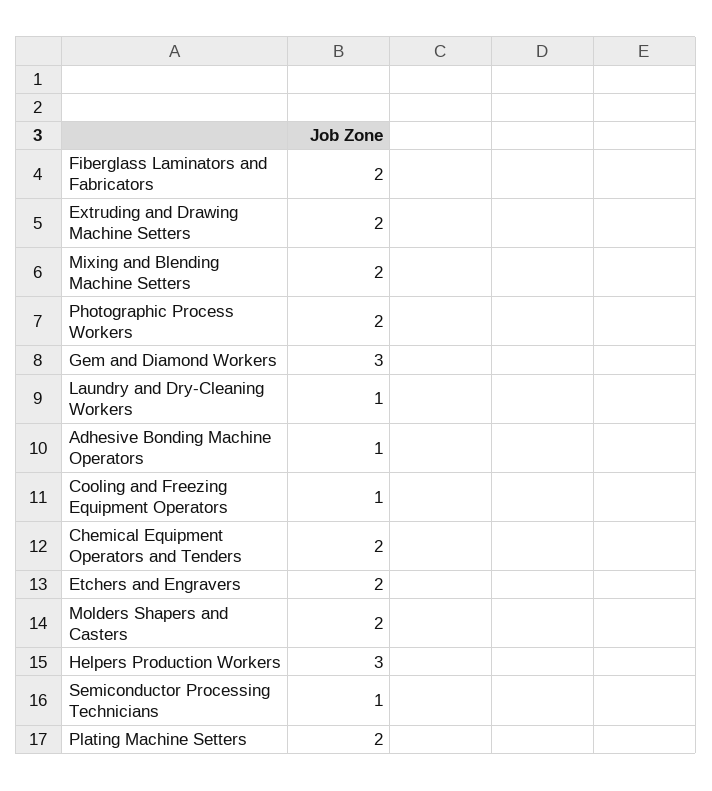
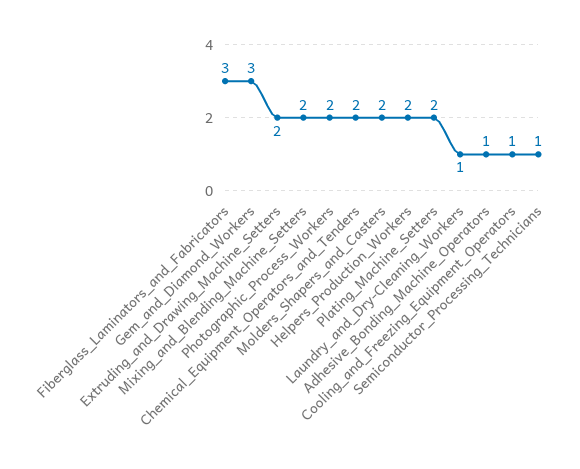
Fiberglass Laminators and Fabricators: 2 -> 3
Etchers and Engravers: 2 -> none
Helpers Production Workers: 3 -> 2

